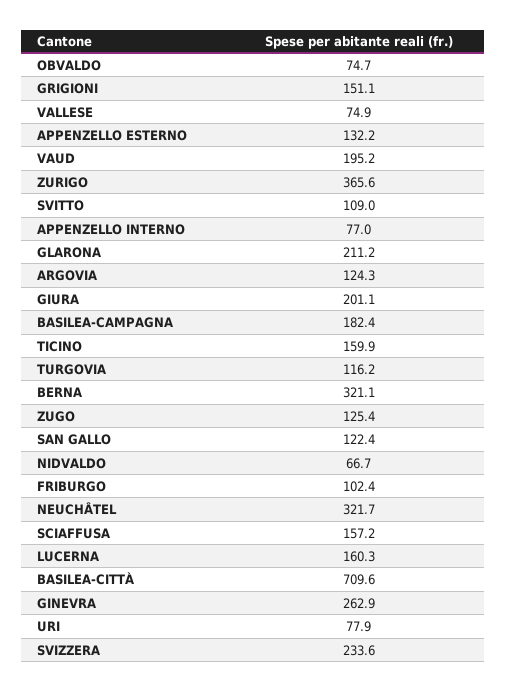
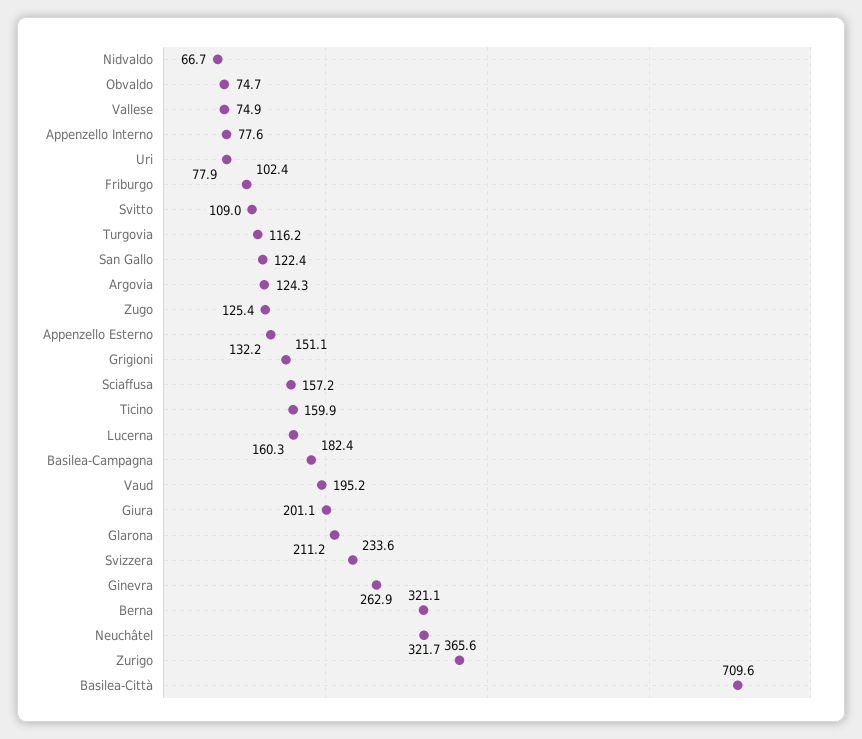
APPENZELLO INTERNO: 77 -> 77.6

